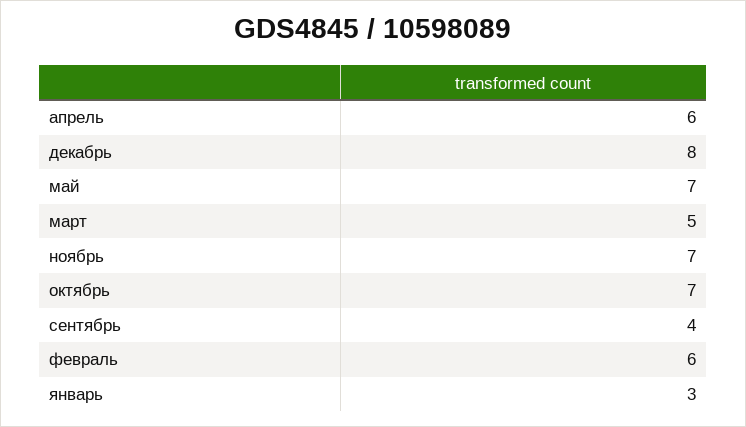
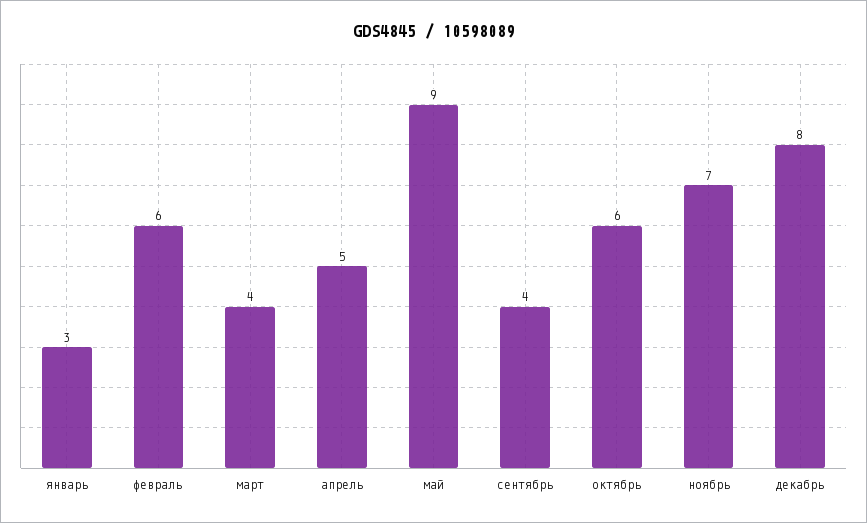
апрель: 6 -> 5
май: 7 -> 9
март: 5 -> 4
октябрь: 7 -> 6

